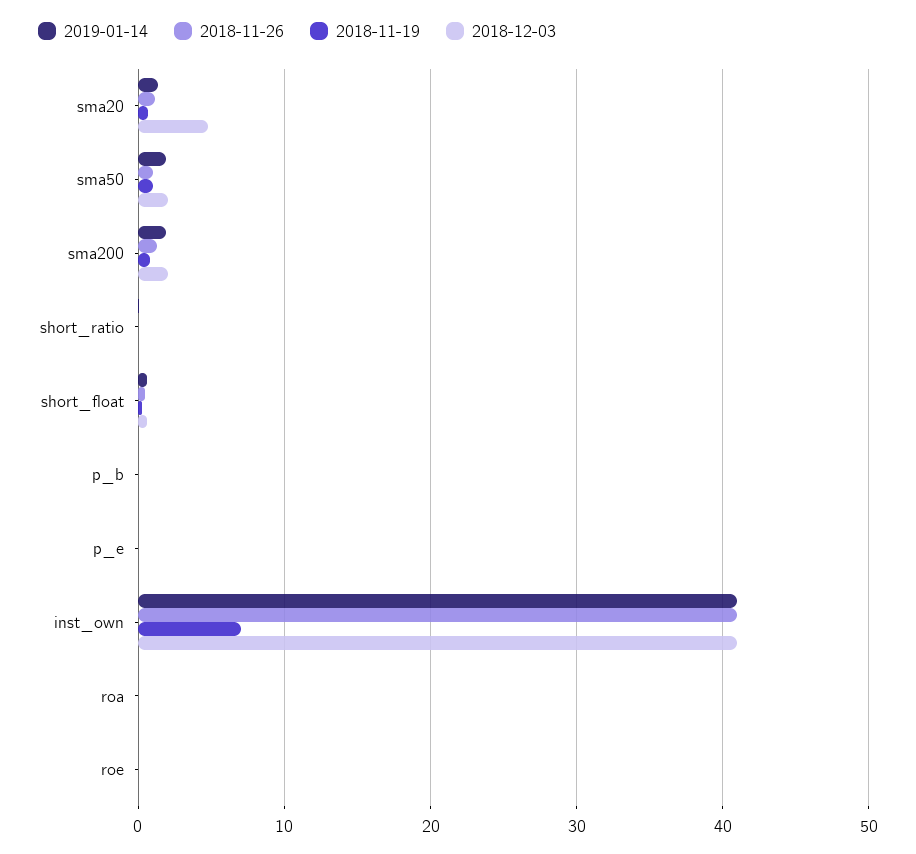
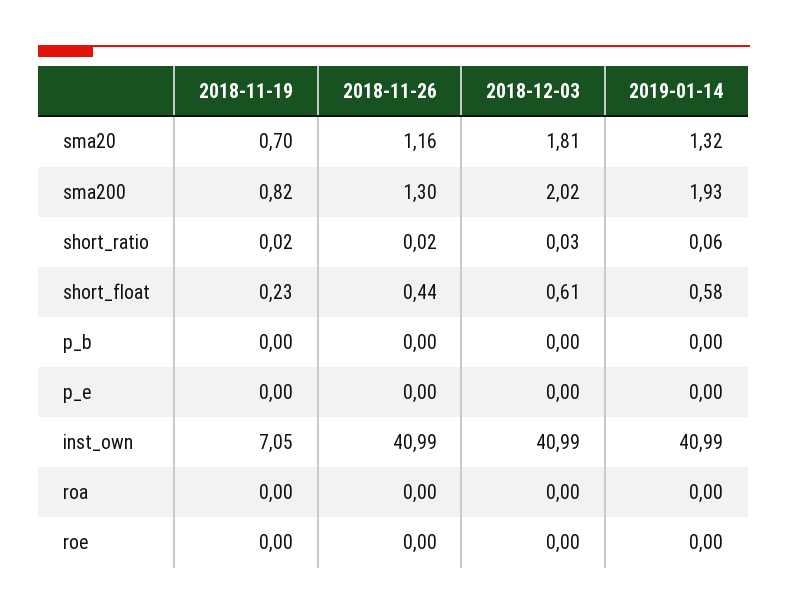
2018-12-03, sma20: 5 -> 1.81
2019-01-14, sma50: 2 -> none
2018-11-26, sma50: 1 -> none
2018-11-19, sma50: 1 -> none
2018-12-03, sma50: 2 -> none

